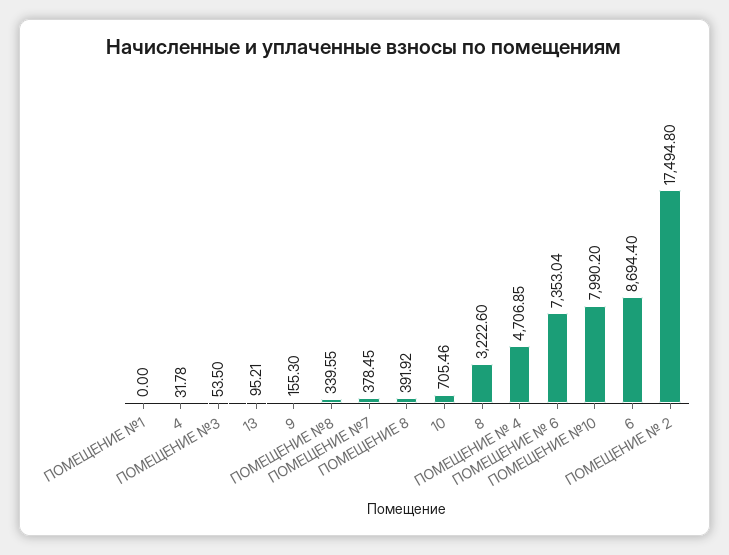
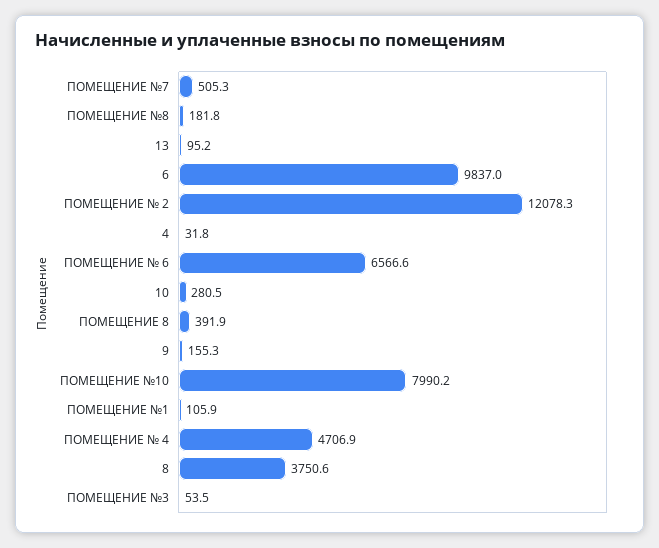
ПОМЕЩЕНИЕ №1: 0 -> 105.9
ПОМЕЩЕНИЕ №8: 339.55 -> 181.8
ПОМЕЩЕНИЕ №7: 378.45 -> 505.3
10: 705.46 -> 280.5
8: 3222.6 -> 3750.6
ПОМЕЩЕНИЕ № 6: 7353.04 -> 6566.6
6: 8694.4 -> 9837
ПОМЕЩЕНИЕ № 2: 17494.8 -> 12078.3

